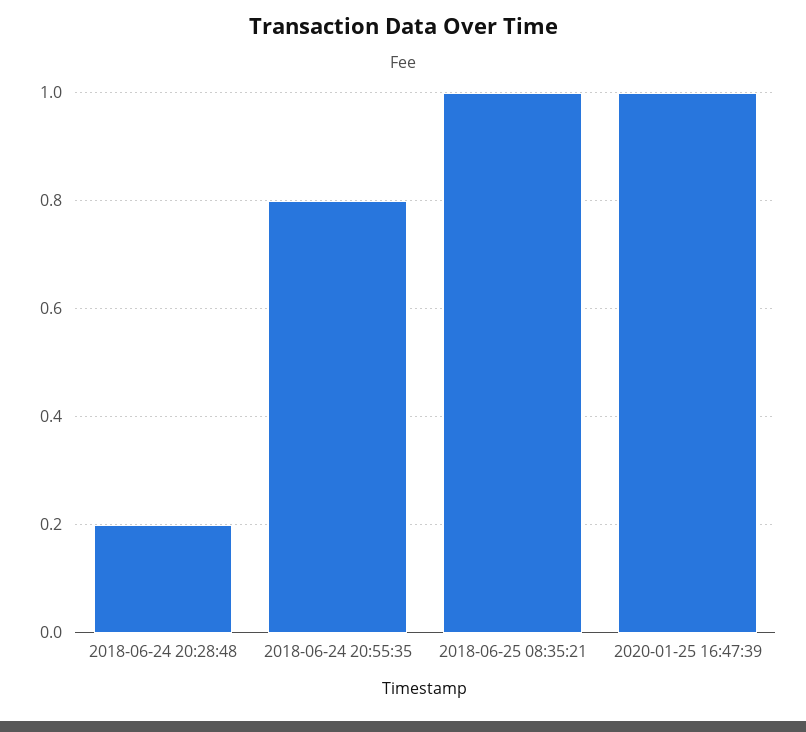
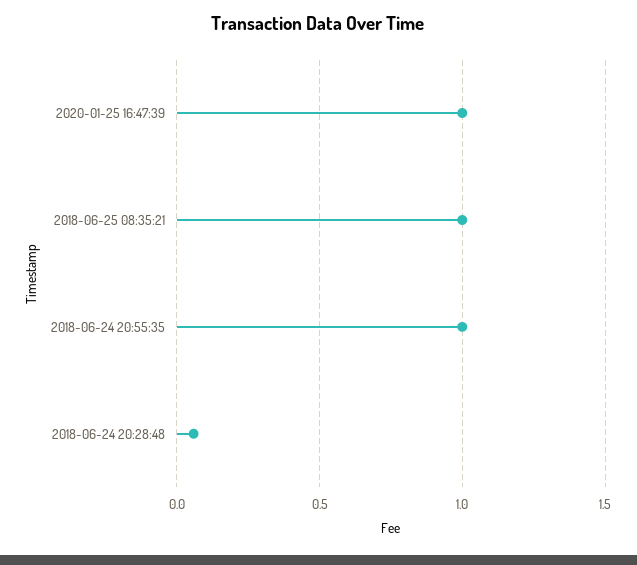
2018-06-24 20:28:48: 0.2 -> 0.05
2018-06-24 20:55:35: 0.8 -> 1

